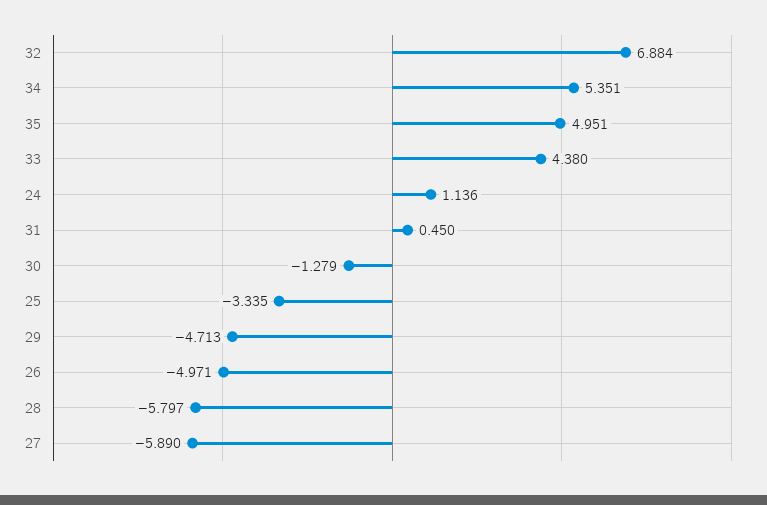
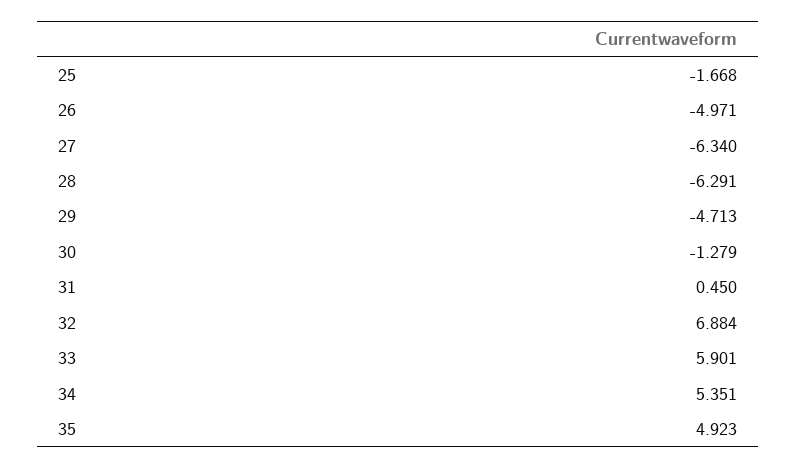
35: 4.951 -> 4.923
33: 4.38 -> 5.901
24: 1.136 -> none
25: -3.335 -> -1.668
28: -5.797 -> -6.291
27: -5.89 -> -6.34

